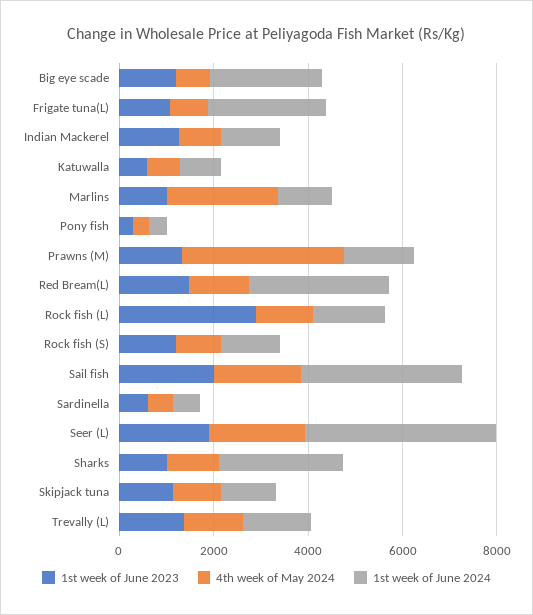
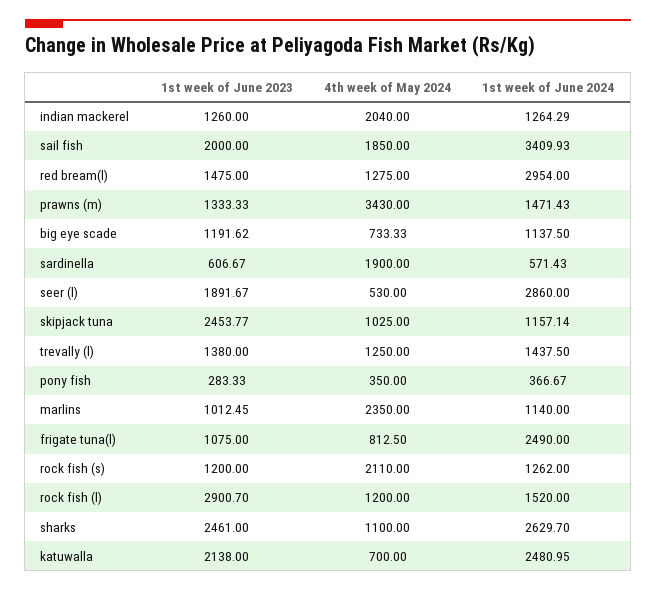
1st week of June 2024, Big eye scade: 2500 -> 1137.5
4th week of May 2024, Indian Mackerel: 1000 -> 2040
1st week of June 2023, Katuwalla: 500 -> 2138
1st week of June 2024, Katuwalla: 1000 -> 2480.95
4th week of May 2024, Rock fish (S): 1000 -> 2110
4th week of May 2024, Sardinella: 500 -> 1900
4th week of May 2024, Seer (L): 2000 -> 530
1st week of June 2024, Seer (L): 4000 -> 2860
1st week of June 2023, Sharks: 1000 -> 2461
1st week of June 2023, Skipjack tuna: 1000 -> 2453.77

